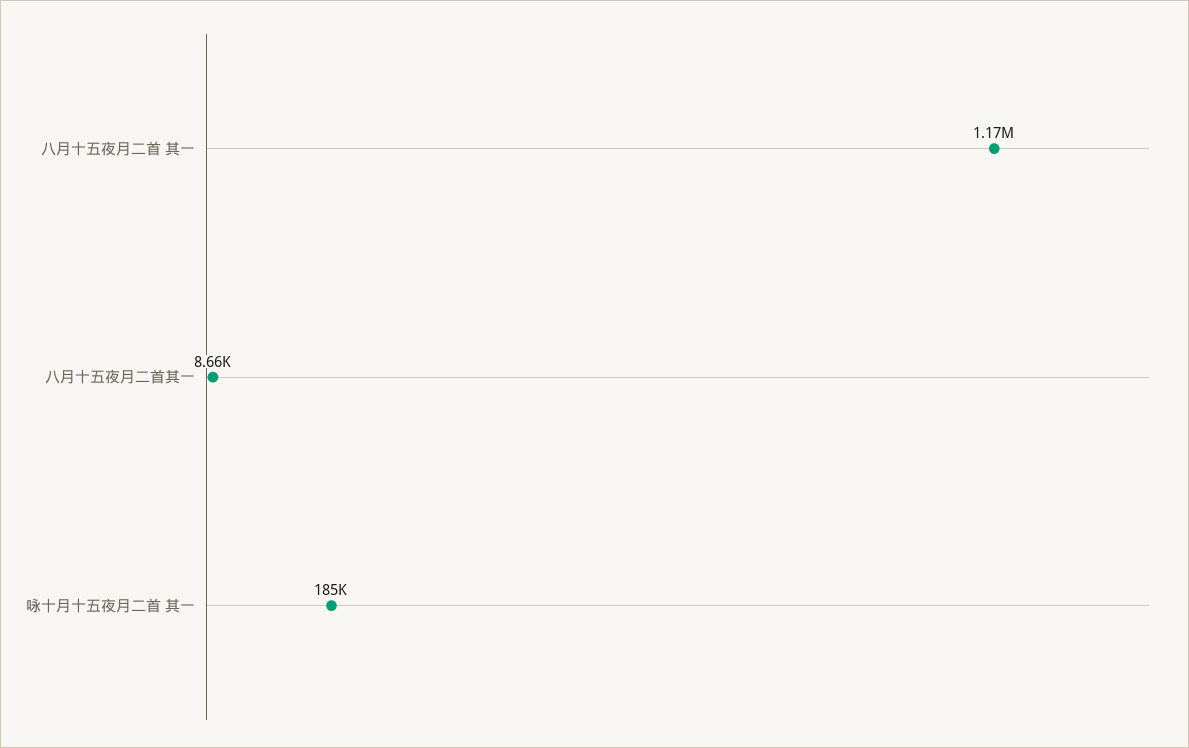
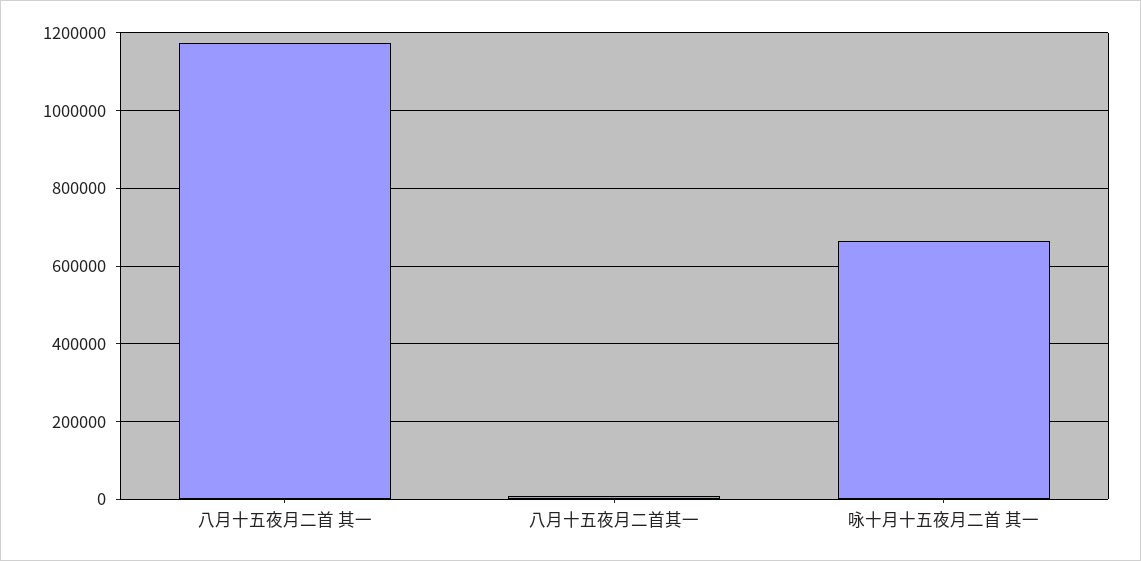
咏十月十五夜月二首 其一: 185000 -> 660000

